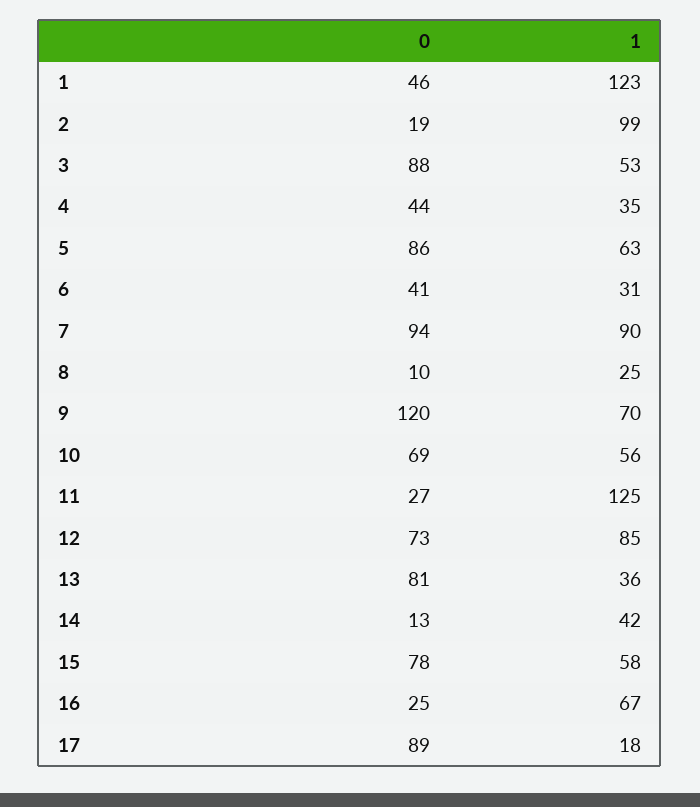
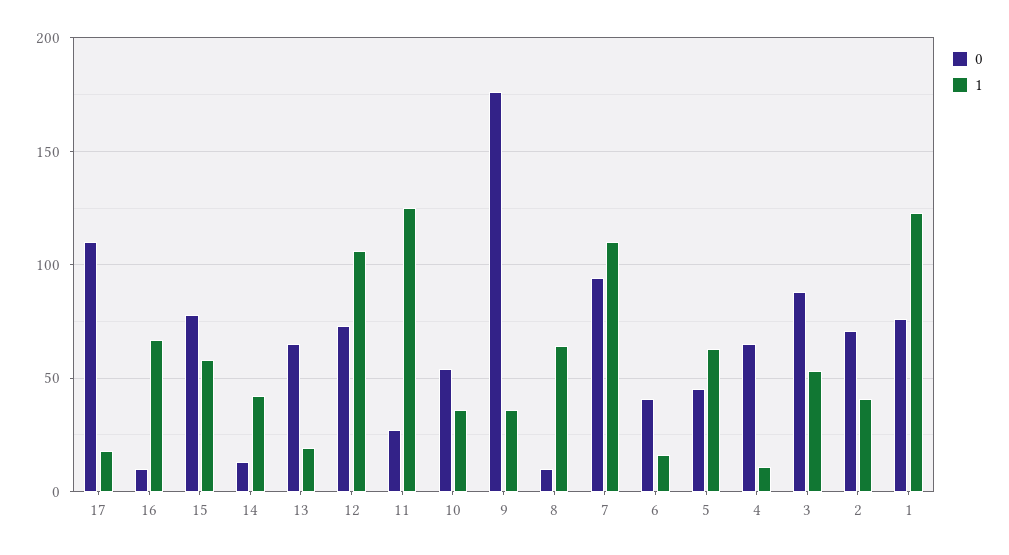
0, 1: 46 -> 75
0, 2: 19 -> 70
1, 2: 99 -> 40
0, 4: 44 -> 65
1, 4: 35 -> 10
0, 5: 86 -> 45
1, 6: 31 -> 15
1, 7: 90 -> 110
1, 8: 25 -> 65
0, 9: 120 -> 175
1, 9: 70 -> 35
0, 10: 69 -> 55
1, 10: 56 -> 35
1, 12: 85 -> 105
0, 13: 81 -> 65
1, 13: 36 -> 20
0, 16: 25 -> 10
0, 17: 89 -> 110

